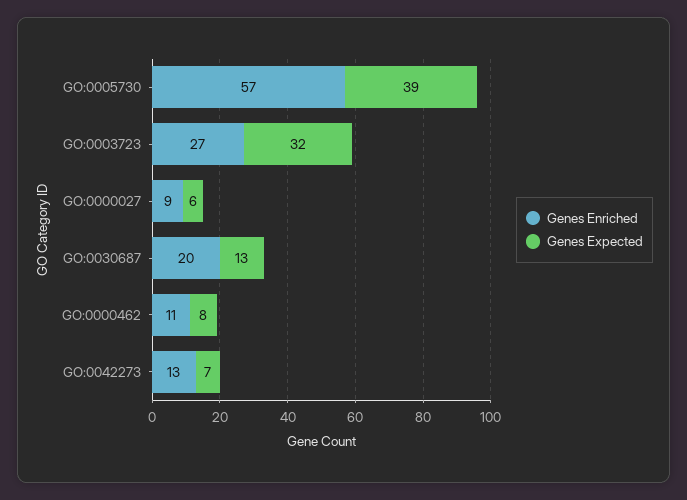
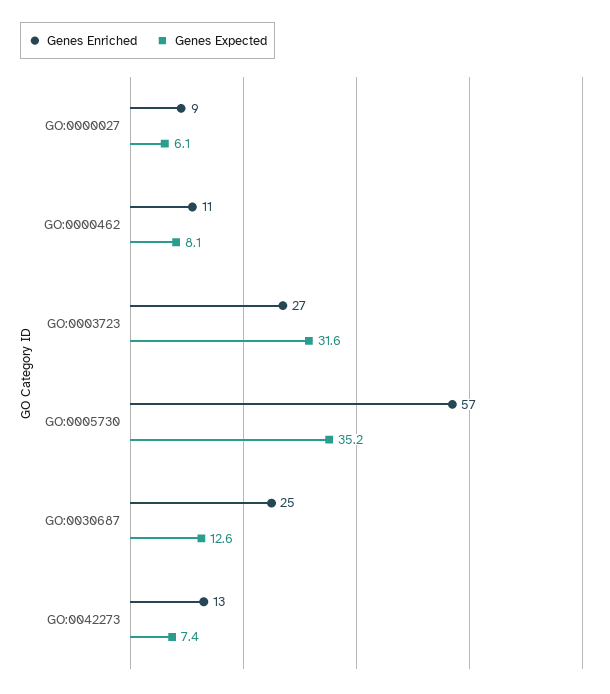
Genes Expected, GO:0005730: 39 -> 35.2
Genes Enriched, GO:0030687: 20 -> 25

